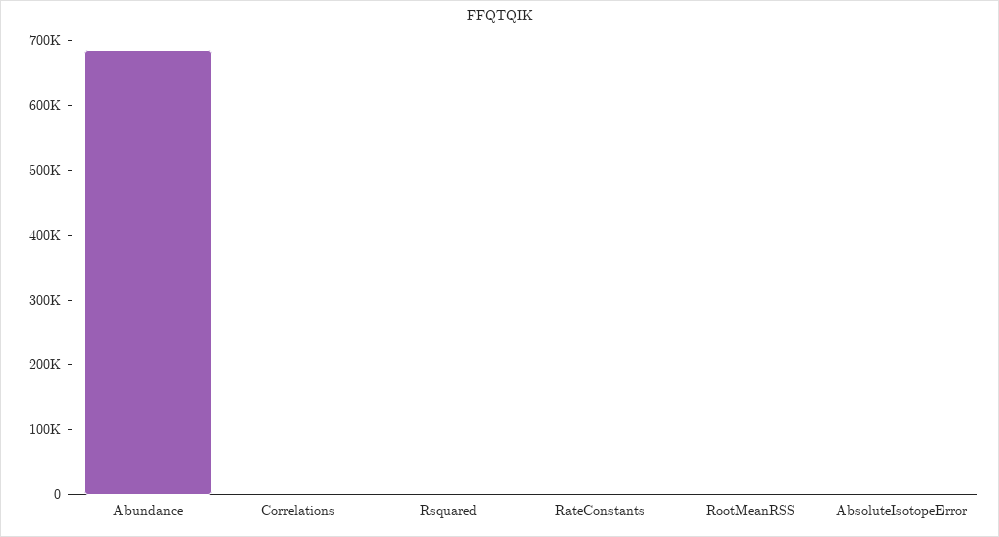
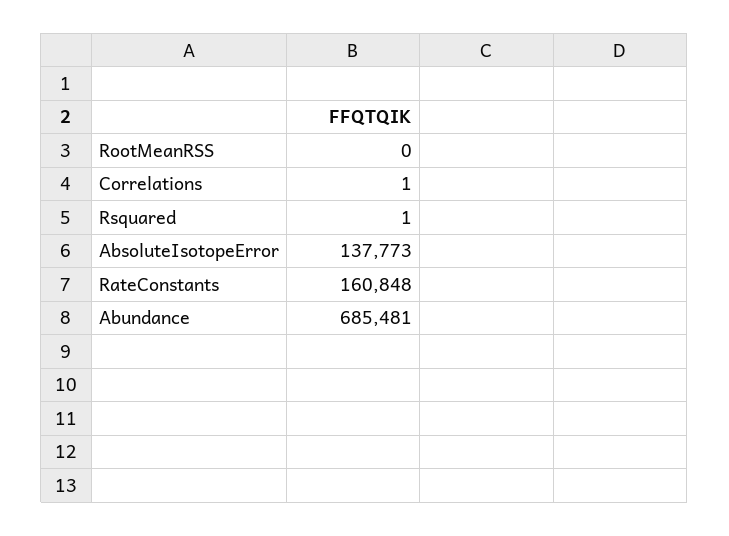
RateConstants: 0 -> 160848
AbsoluteIsotopeError: 0 -> 137773

